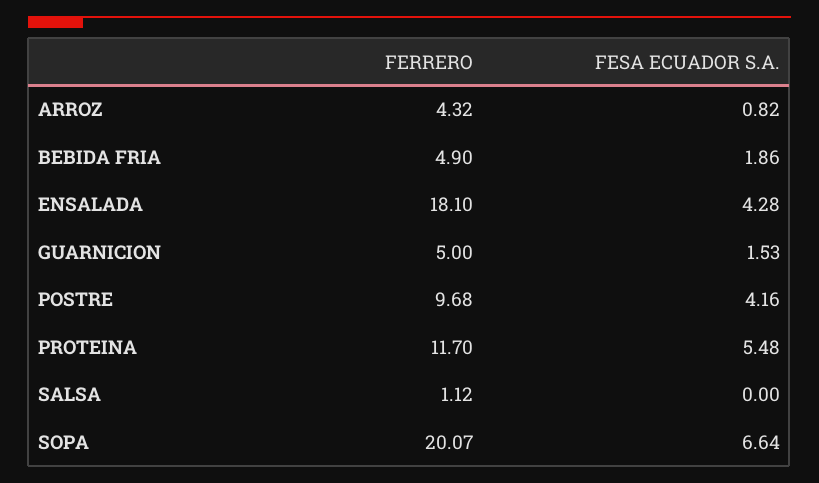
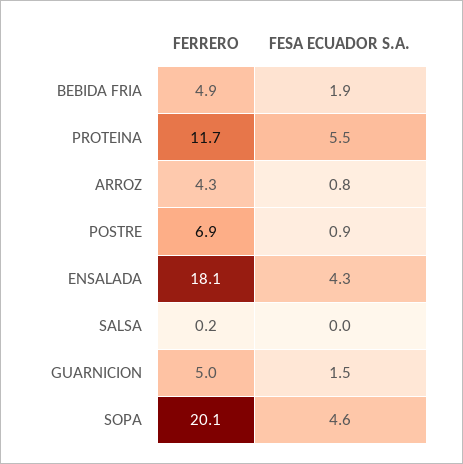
FERRERO, POSTRE: 9.68 -> 6.9
FESA ECUADOR S.A., POSTRE: 4.16 -> 0.9
FERRERO, SALSA: 1.12 -> 0.2
FESA ECUADOR S.A., SOPA: 6.64 -> 4.6

